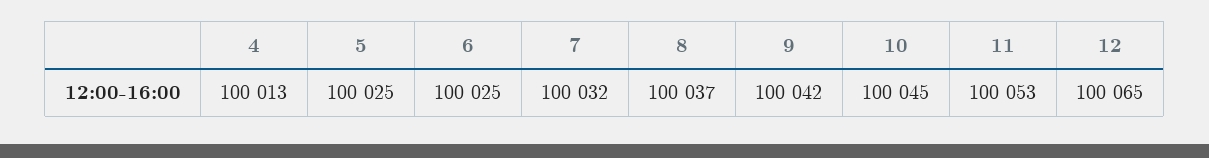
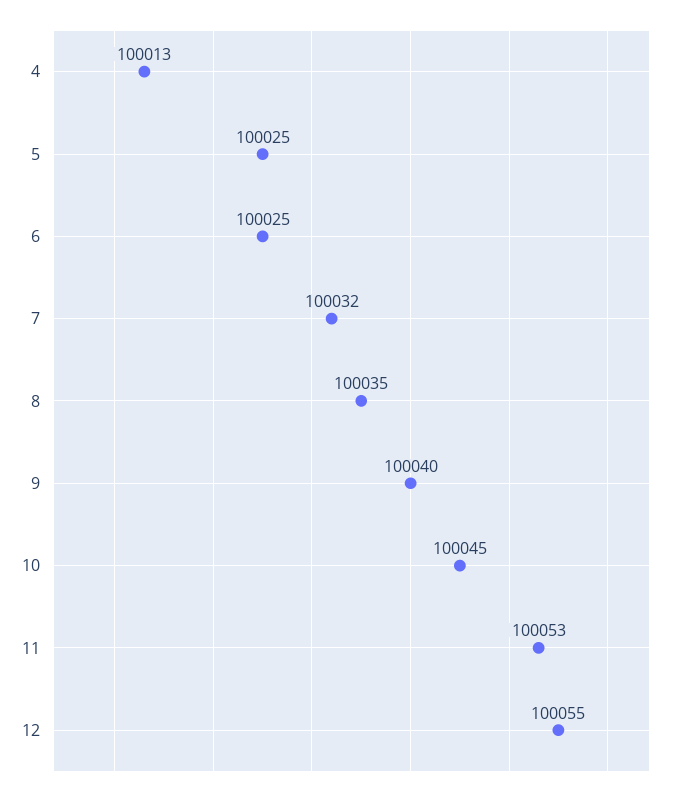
8: 100037 -> 100035
9: 100042 -> 100040
12: 100065 -> 100055

